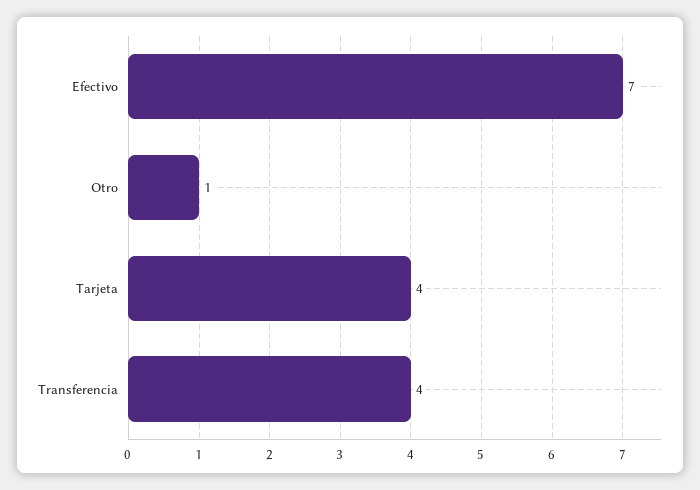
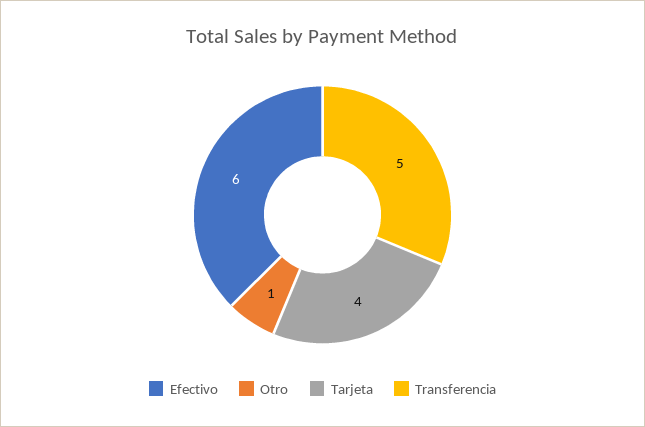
Efectivo: 7 -> 6
Transferencia: 4 -> 5

